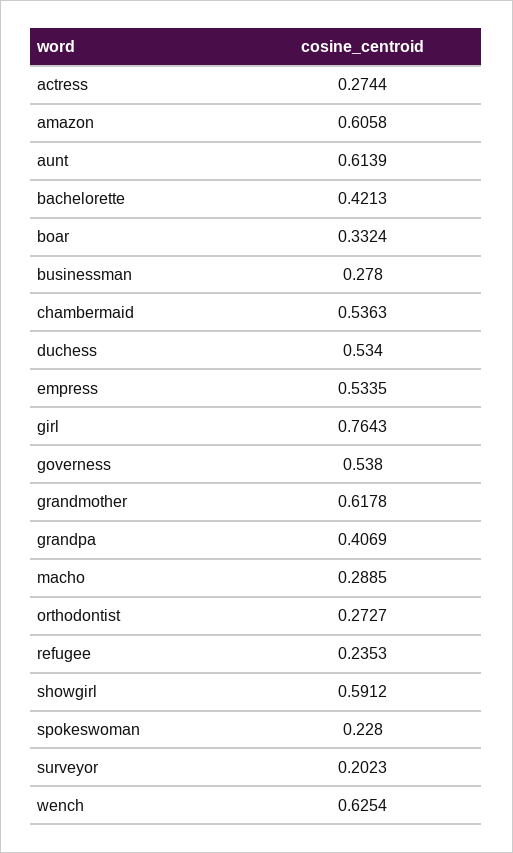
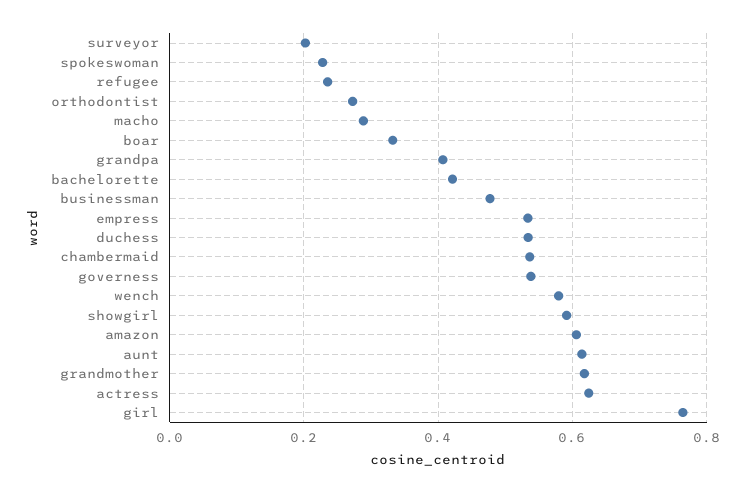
actress: 0.2744 -> 0.62
businessman: 0.278 -> 0.48
wench: 0.6254 -> 0.58

